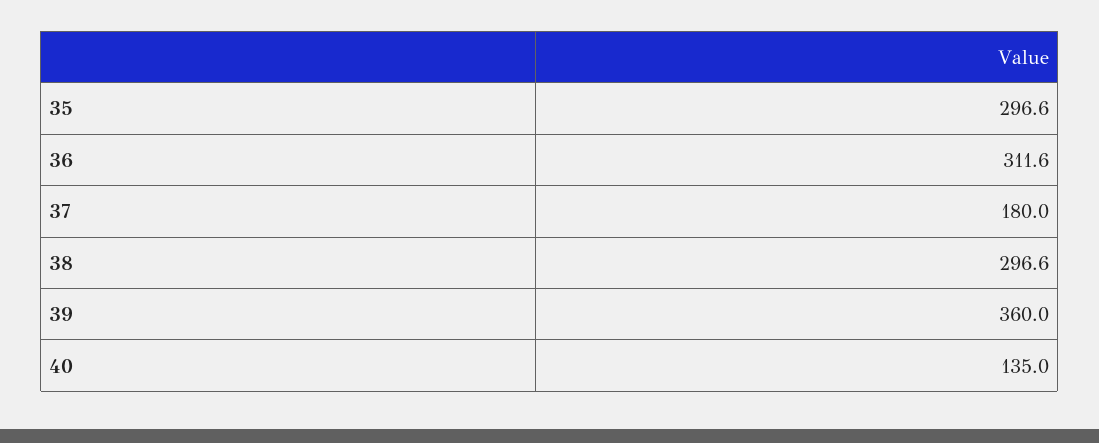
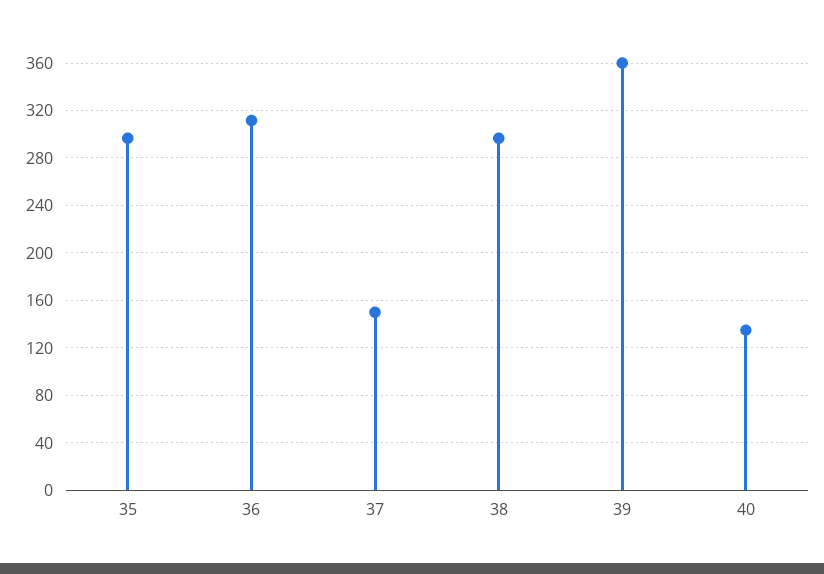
37: 180 -> 150

